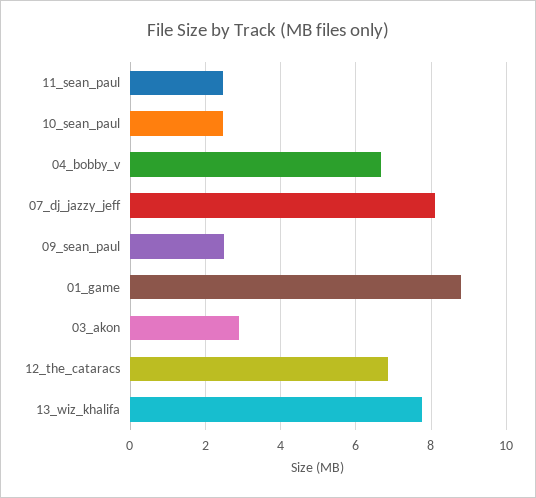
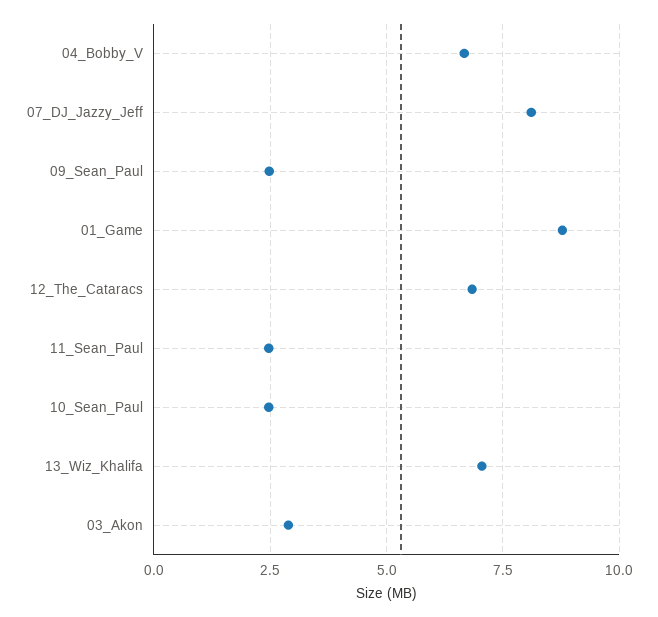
13_wiz_khalifa: 7.8 -> 7

